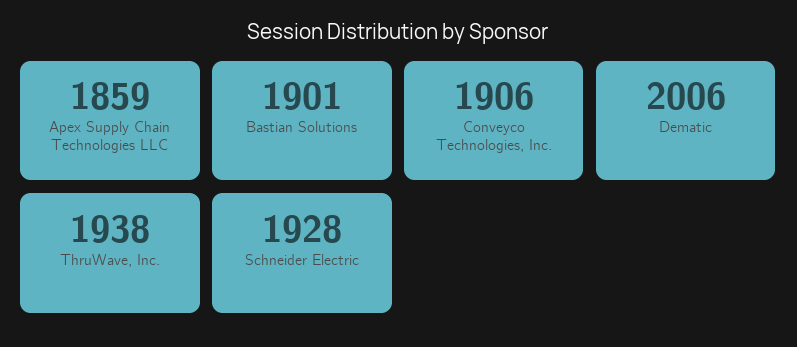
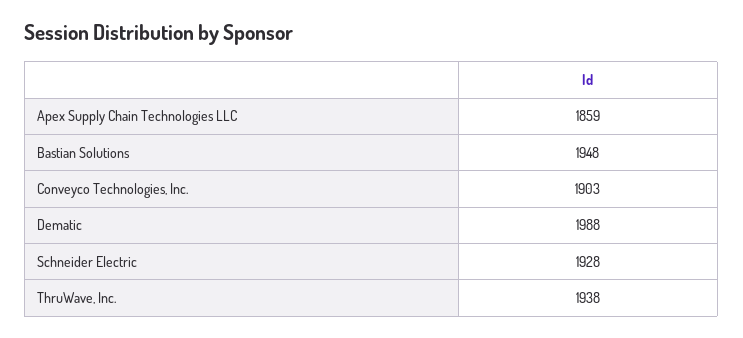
Bastian Solutions: 1901 -> 1948
Conveyco Technologies, Inc.: 1906 -> 1903
Dematic: 2006 -> 1988

